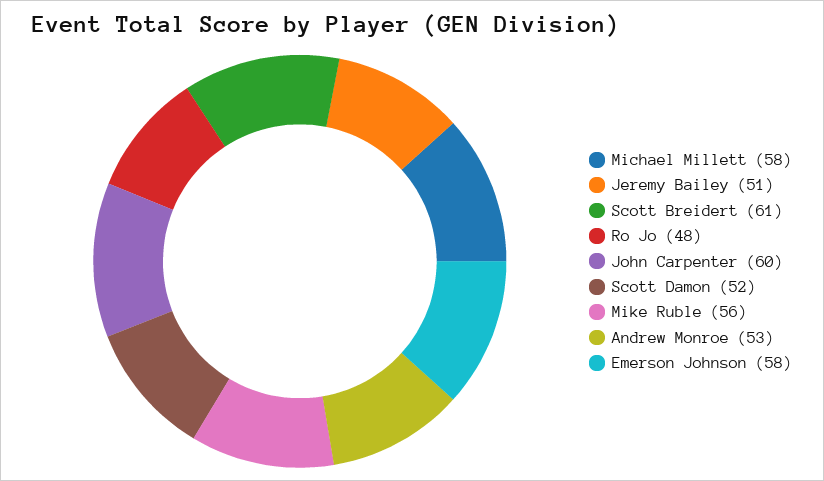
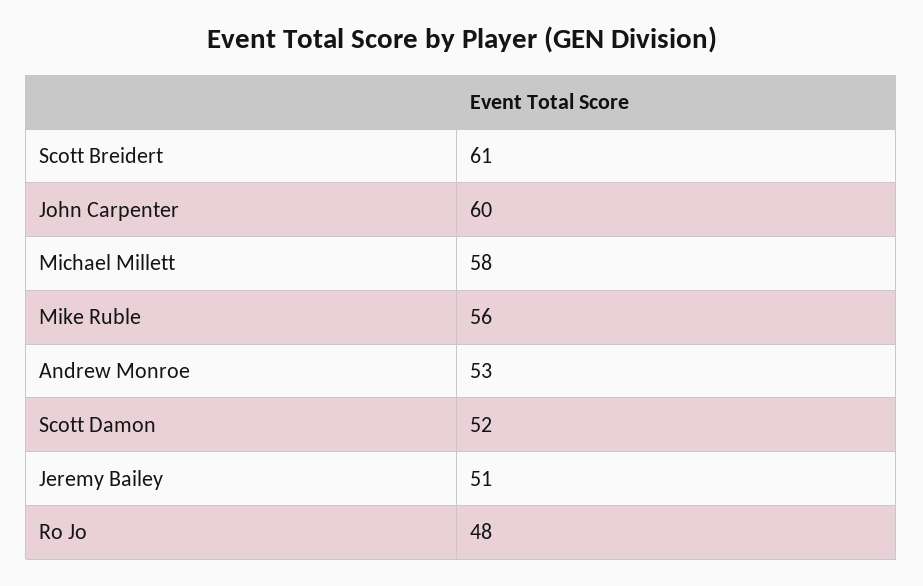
Emerson Johnson: 58 -> none

